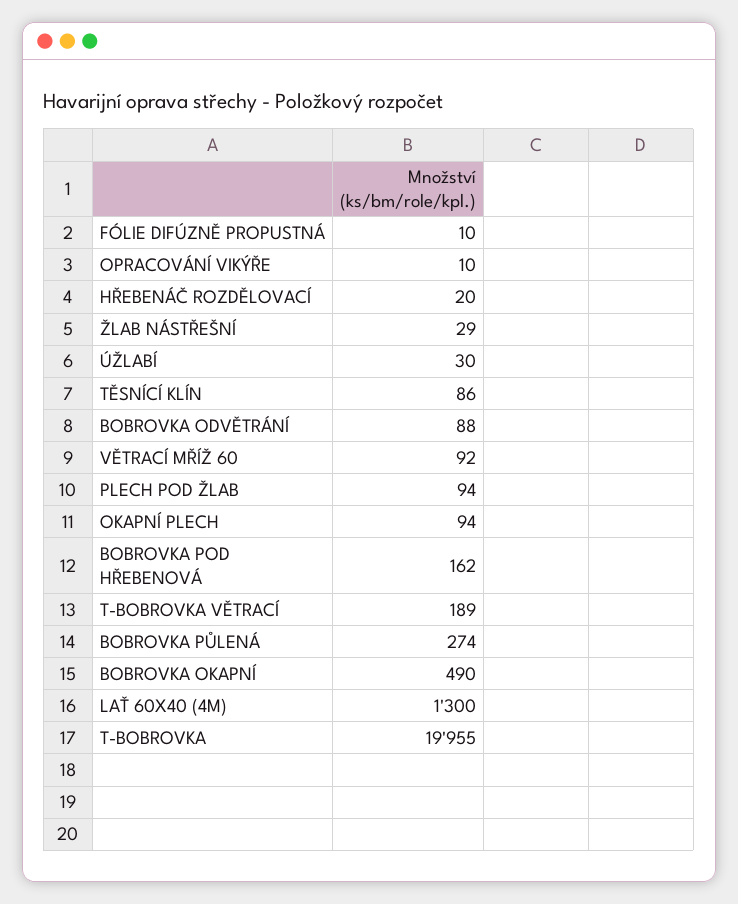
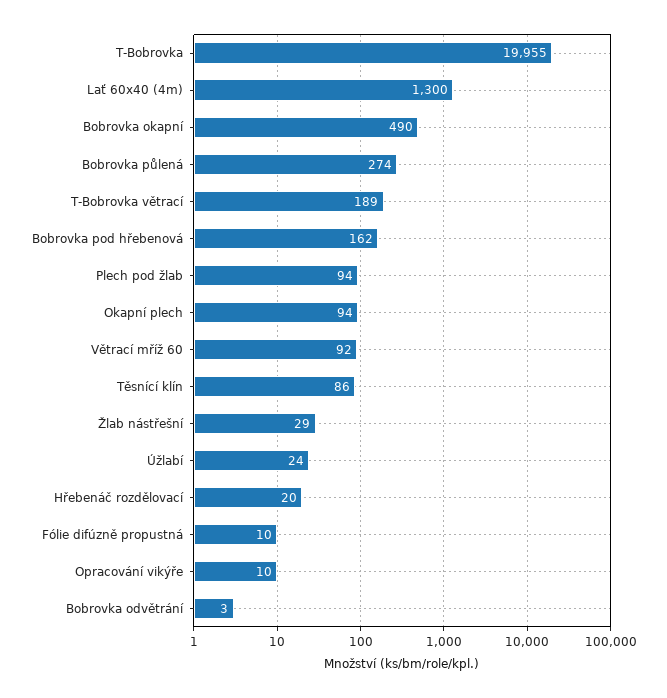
ÚŽLABÍ: 30 -> 24
BOBROVKA ODVĚTRÁNÍ: 88 -> 3

